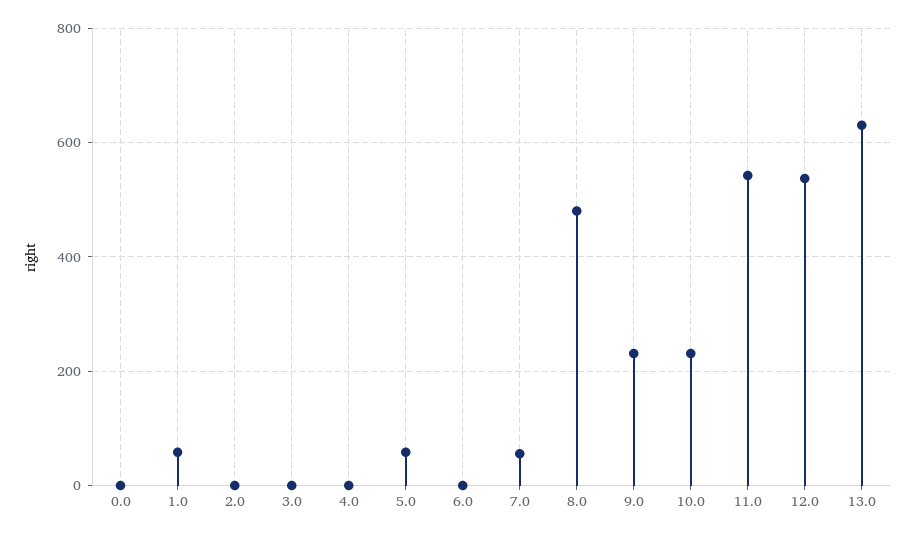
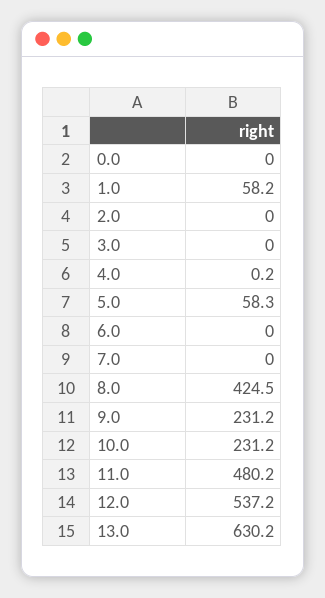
7.0: 60 -> 0
8.0: 480 -> 424.5
11.0: 540 -> 480.2

